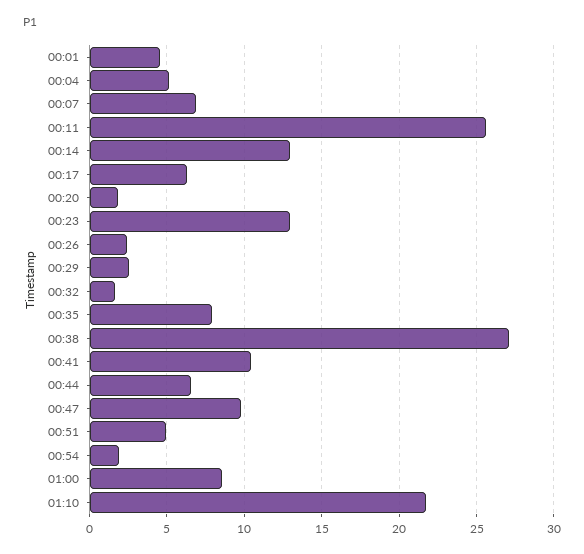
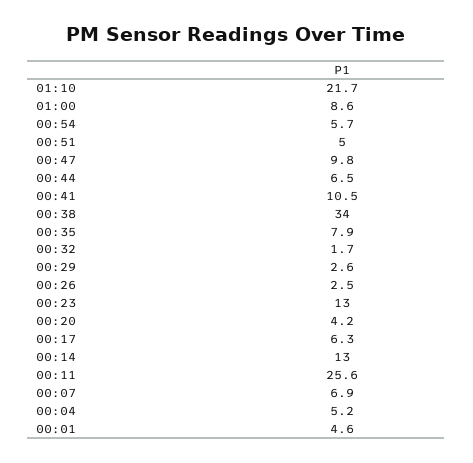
00:20: 2 -> 4.2
00:38: 27 -> 34
00:54: 2 -> 5.7

